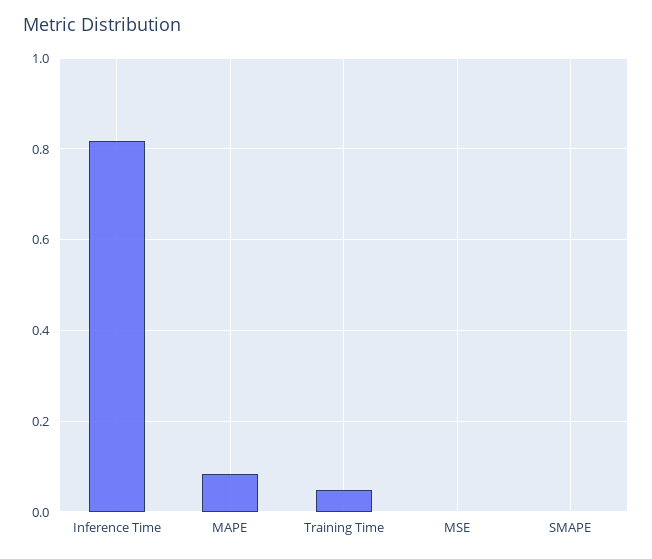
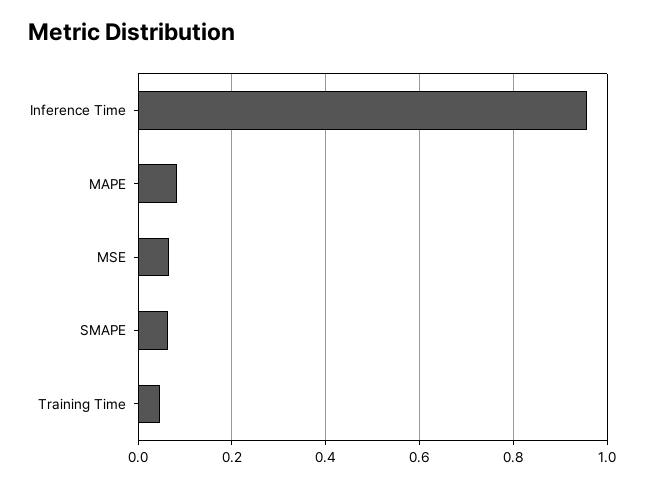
Inference Time: 0.82 -> 0.96
MSE: 0 -> 0.06
SMAPE: 0 -> 0.06

